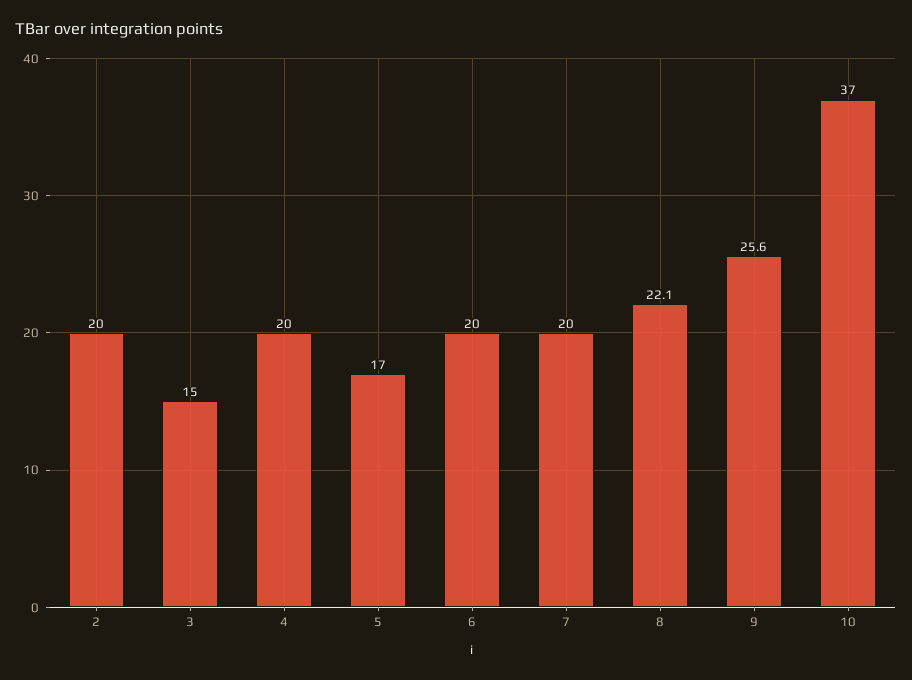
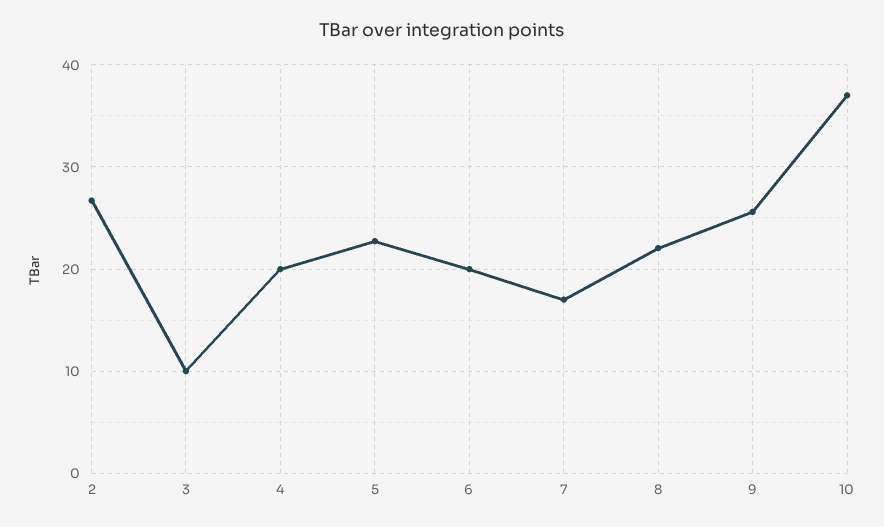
2: 20 -> 27
3: 15 -> 10
5: 17 -> 23
7: 20 -> 17

